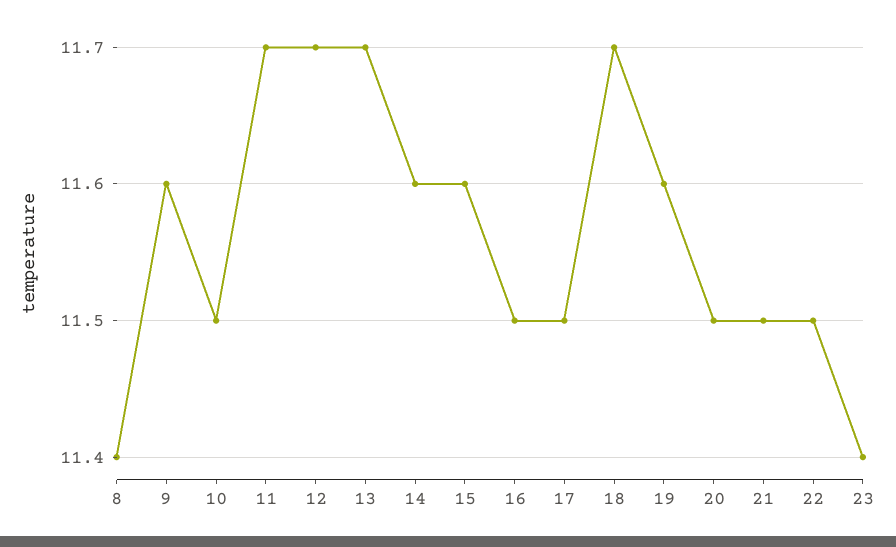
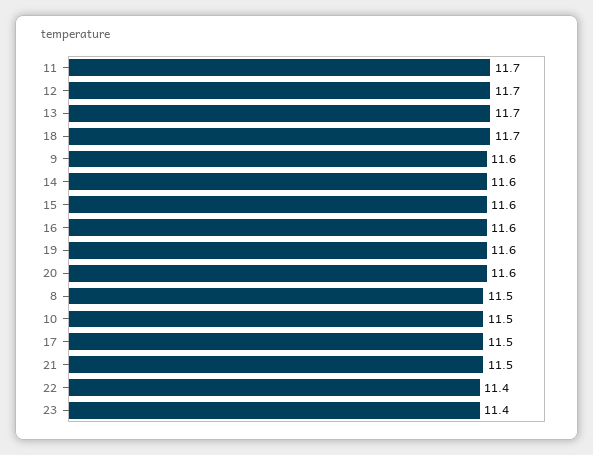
8: 11.4 -> 11.5
16: 11.5 -> 11.6
20: 11.5 -> 11.6
22: 11.5 -> 11.4

